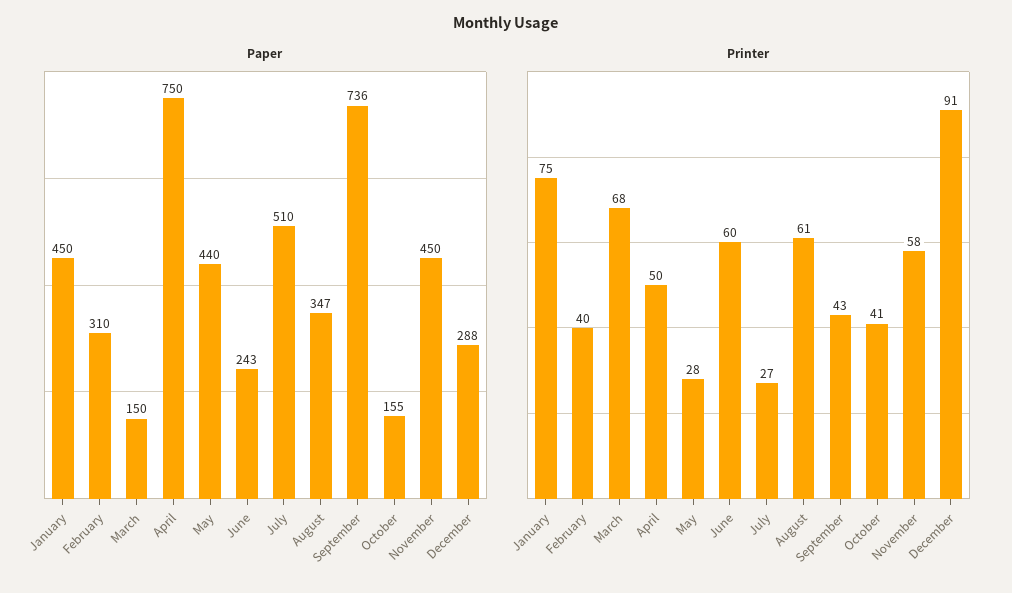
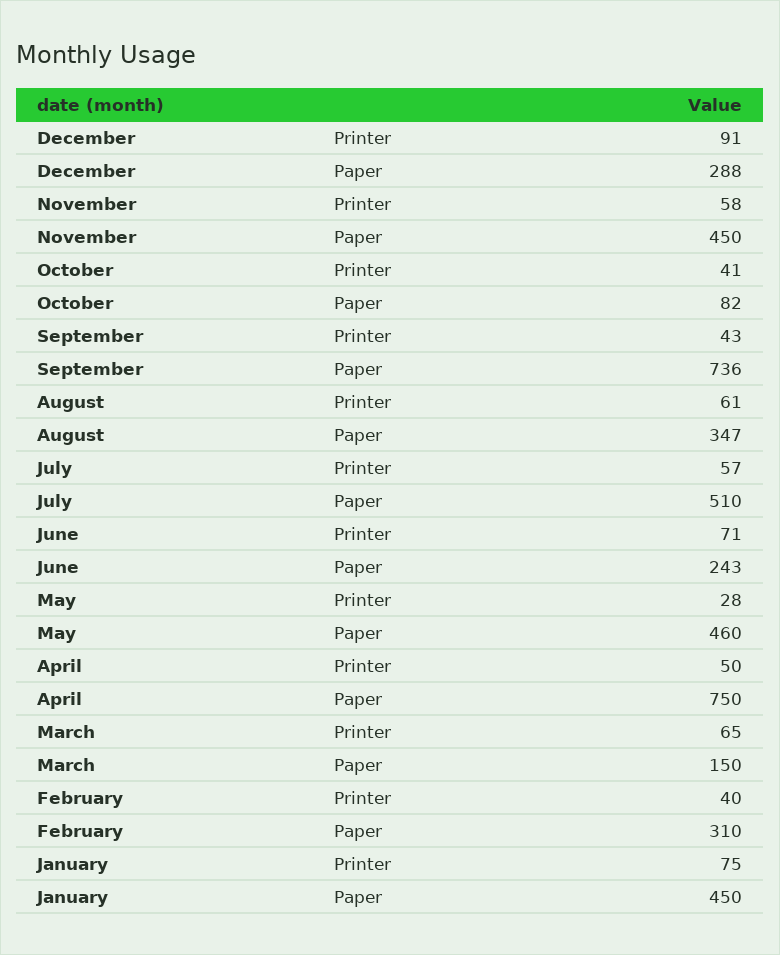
Paper, May: 440 -> 460
Paper, October: 155 -> 82
Printer, March: 68 -> 65
Printer, June: 60 -> 71
Printer, July: 27 -> 57

